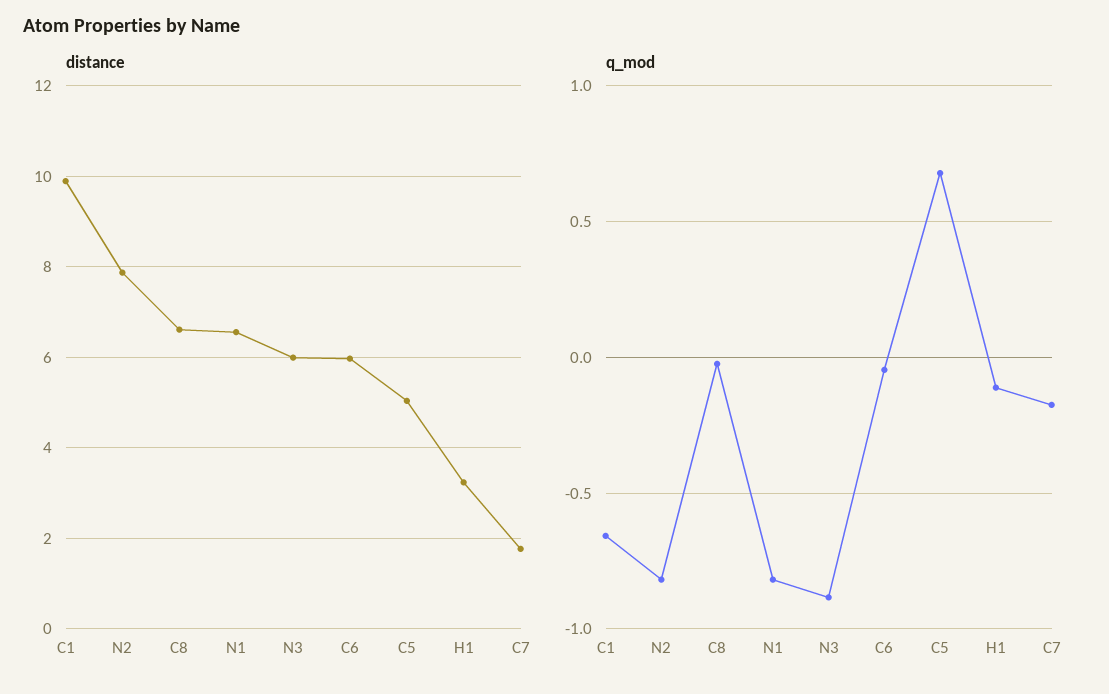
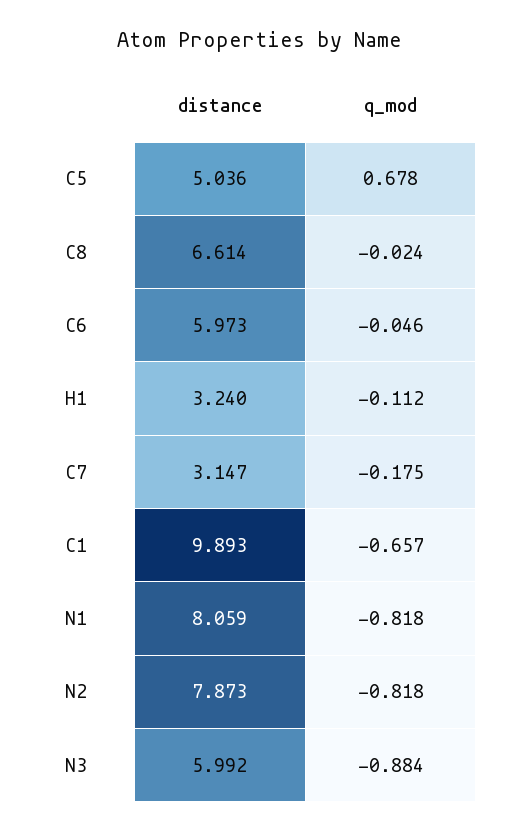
distance, N1: 6.6 -> 8.059
distance, C7: 1.8 -> 3.147

